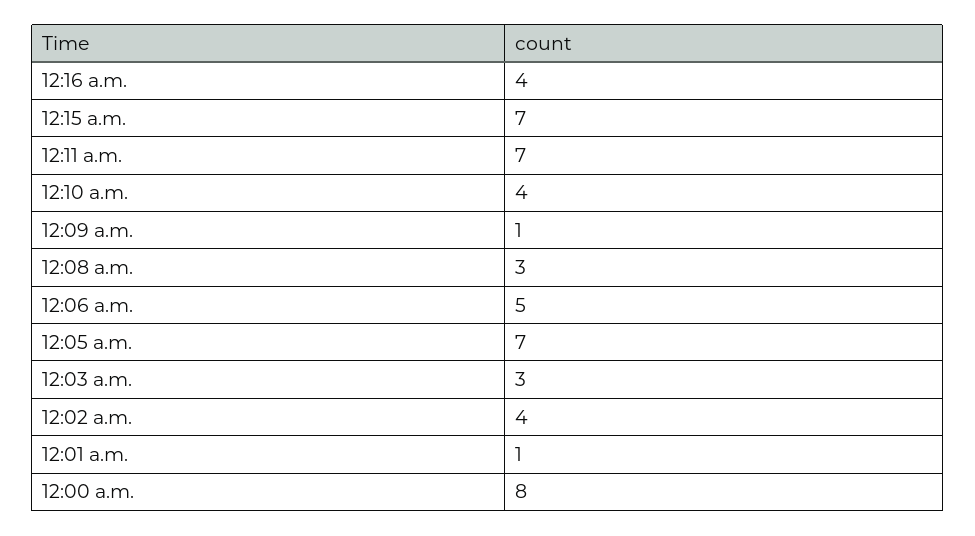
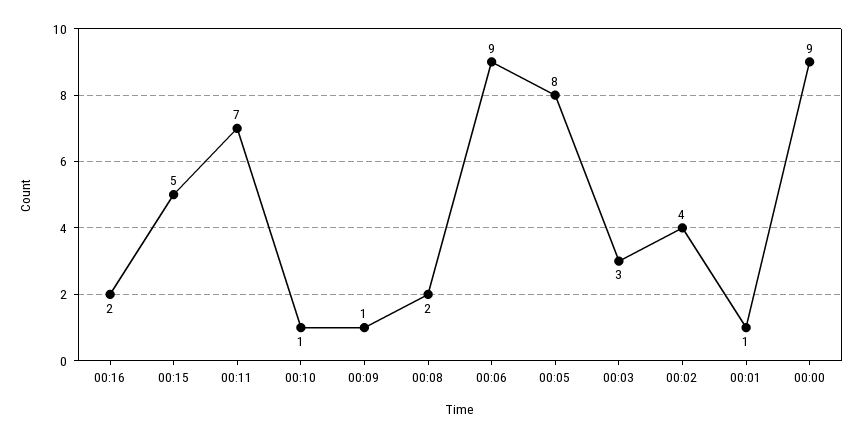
12:16 a.m.: 4 -> 2
12:15 a.m.: 7 -> 5
12:10 a.m.: 4 -> 1
12:08 a.m.: 3 -> 2
12:06 a.m.: 5 -> 9
12:05 a.m.: 7 -> 8
12:00 a.m.: 8 -> 9

